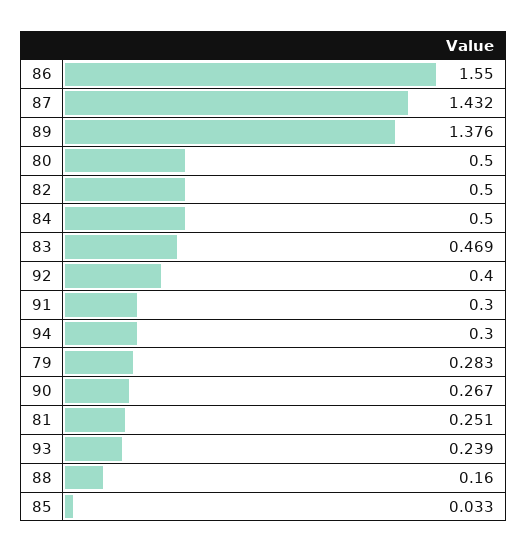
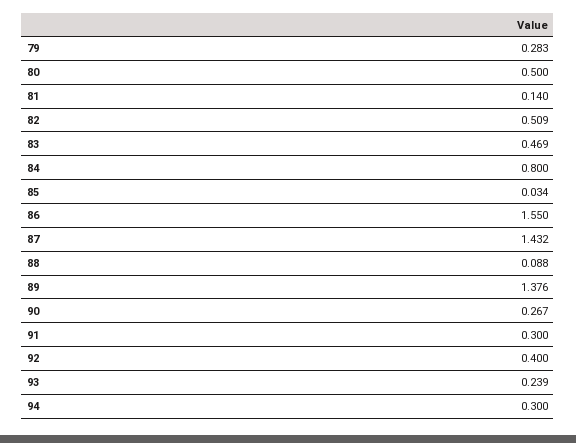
82: 0.5 -> 0.509
84: 0.5 -> 0.8
81: 0.251 -> 0.14
88: 0.16 -> 0.088
85: 0.033 -> 0.034

